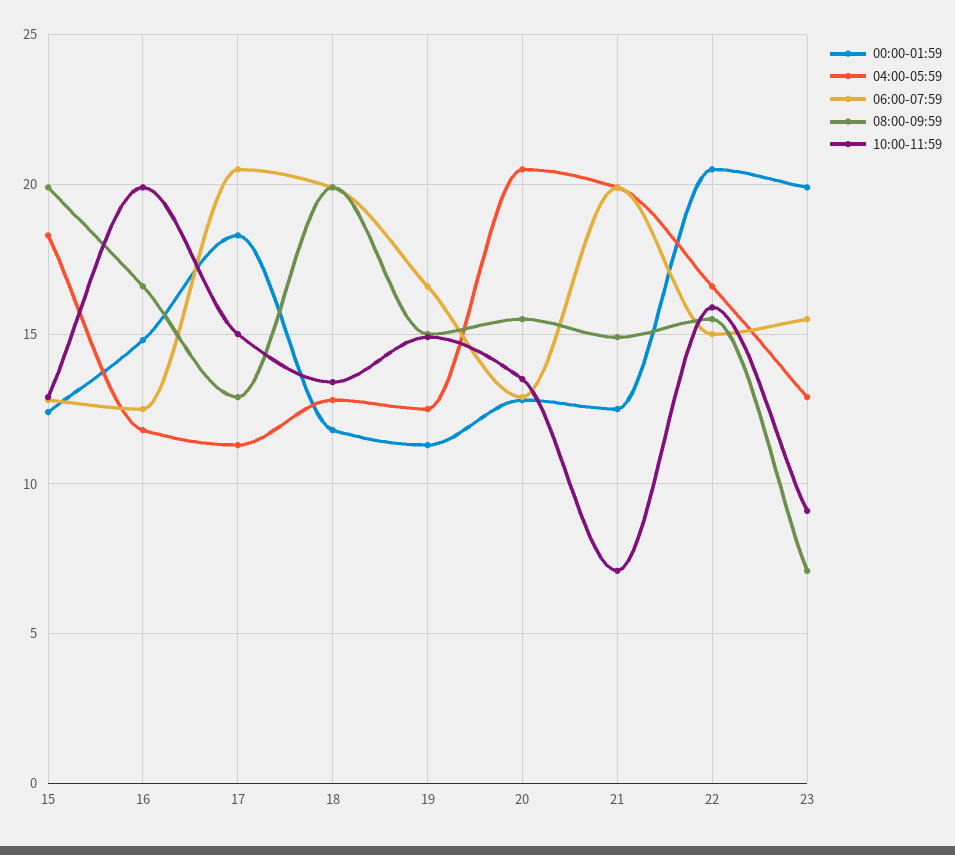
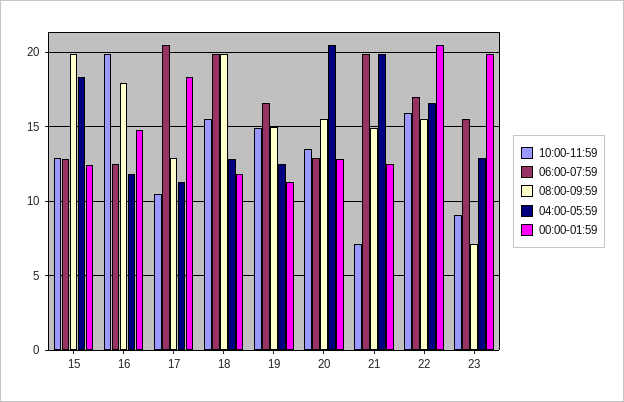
08:00-09:59, 16: 16.5 -> 18
10:00-11:59, 17: 15 -> 10.5
10:00-11:59, 18: 13.5 -> 15.5
06:00-07:59, 22: 15 -> 17

